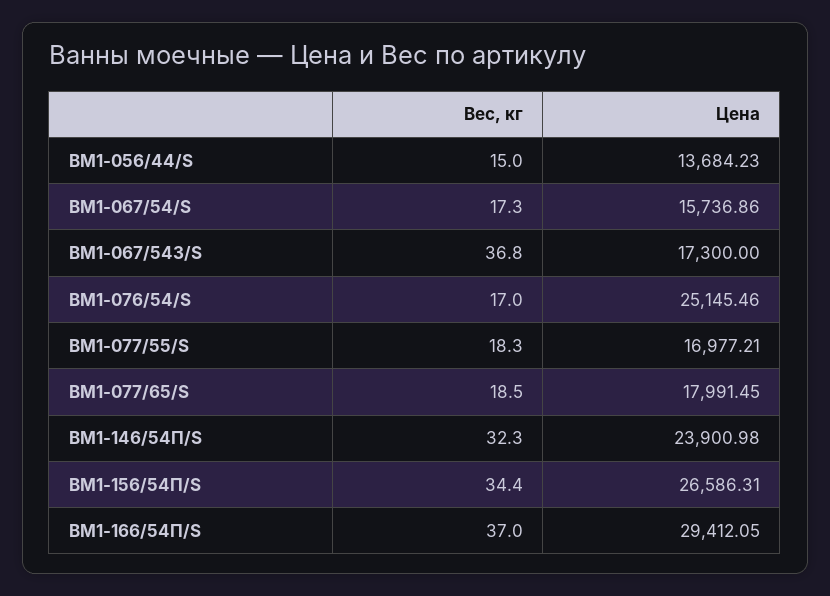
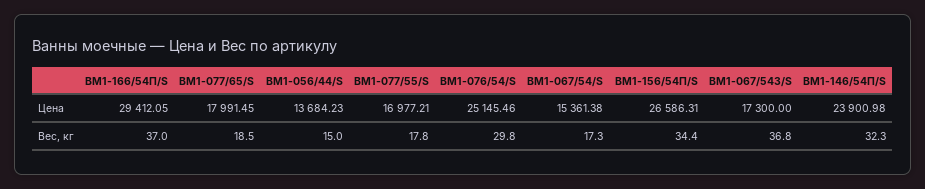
Цена, ВМ1-067/54/S: 15736.86 -> 15361.38
Вес, кг, ВМ1-076/54/S: 17 -> 29.8
Вес, кг, ВМ1-077/55/S: 18.3 -> 17.8

